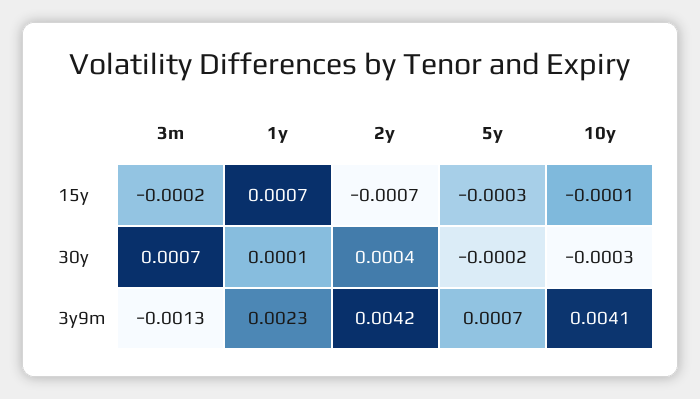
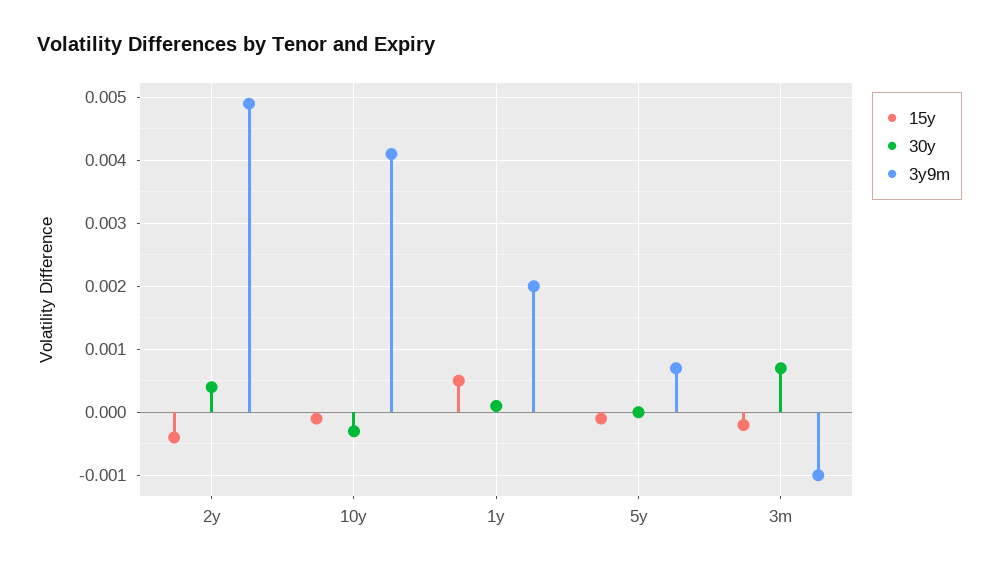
15y, 1y: 0.0007 -> 0.0005
15y, 2y: -0.0007 -> -0.0004
15y, 5y: -0.0003 -> -0.0001
30y, 5y: -0.0002 -> 0
3y9m, 3m: -0.0013 -> -0.001
3y9m, 1y: 0.0023 -> 0.002
3y9m, 2y: 0.0042 -> 0.0049

